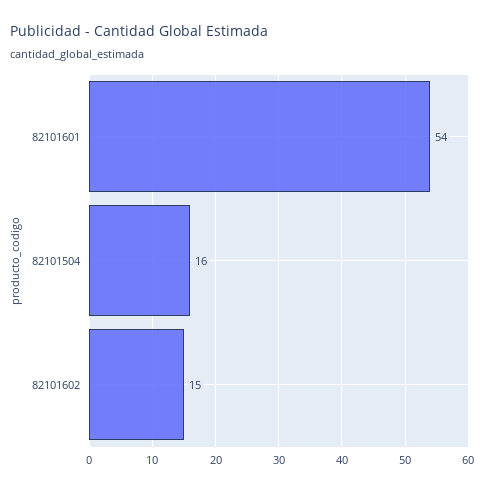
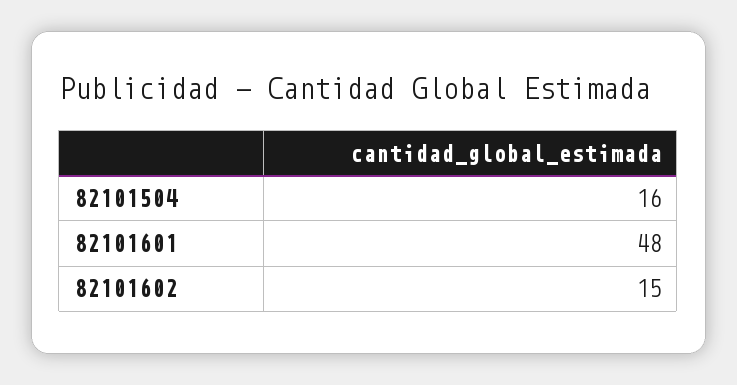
82101601: 54 -> 48

